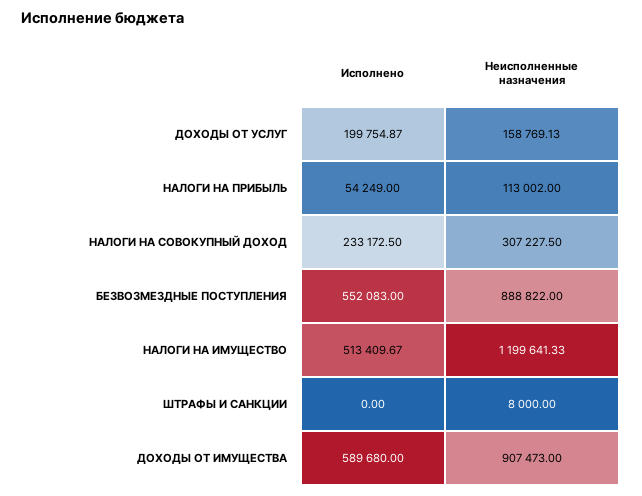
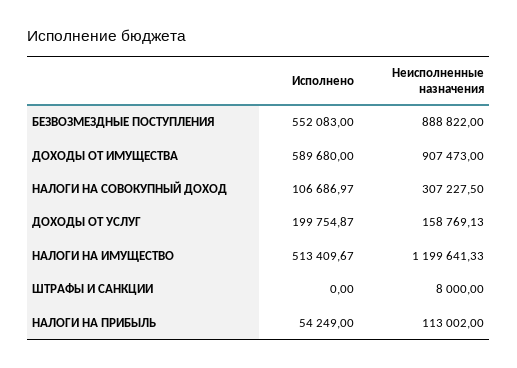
Исполнено, НАЛОГИ НА СОВОКУПНЫЙ ДОХОД: 233172.5 -> 106686.97

